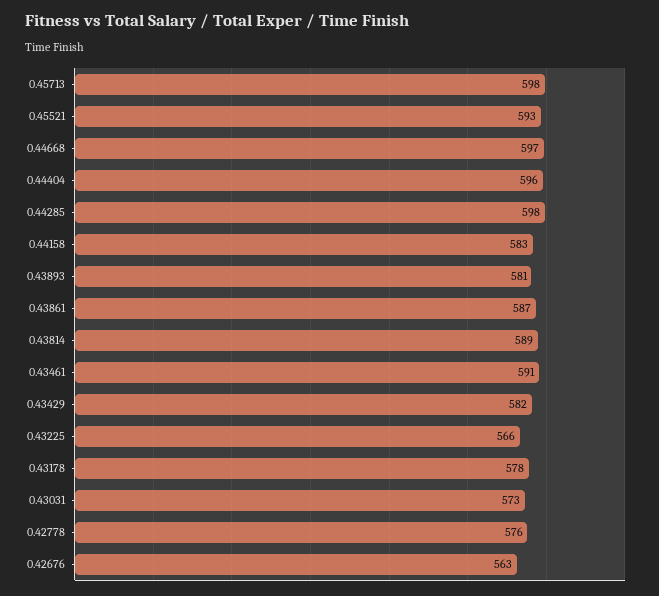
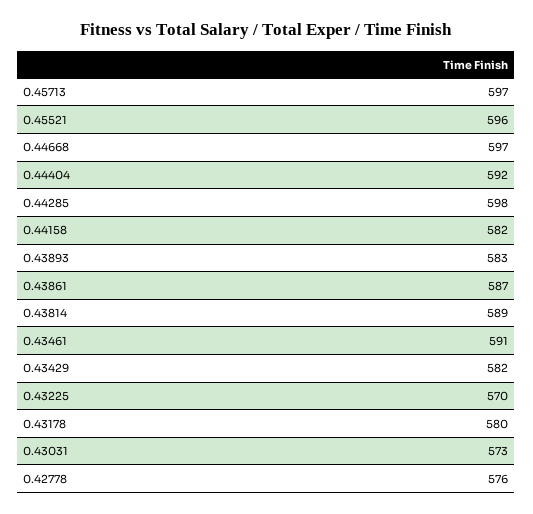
0.45713: 598 -> 597
0.45521: 593 -> 596
0.44404: 596 -> 592
0.44158: 583 -> 582
0.43893: 581 -> 583
0.43225: 566 -> 570
0.43178: 578 -> 580
0.42676: 563 -> none

